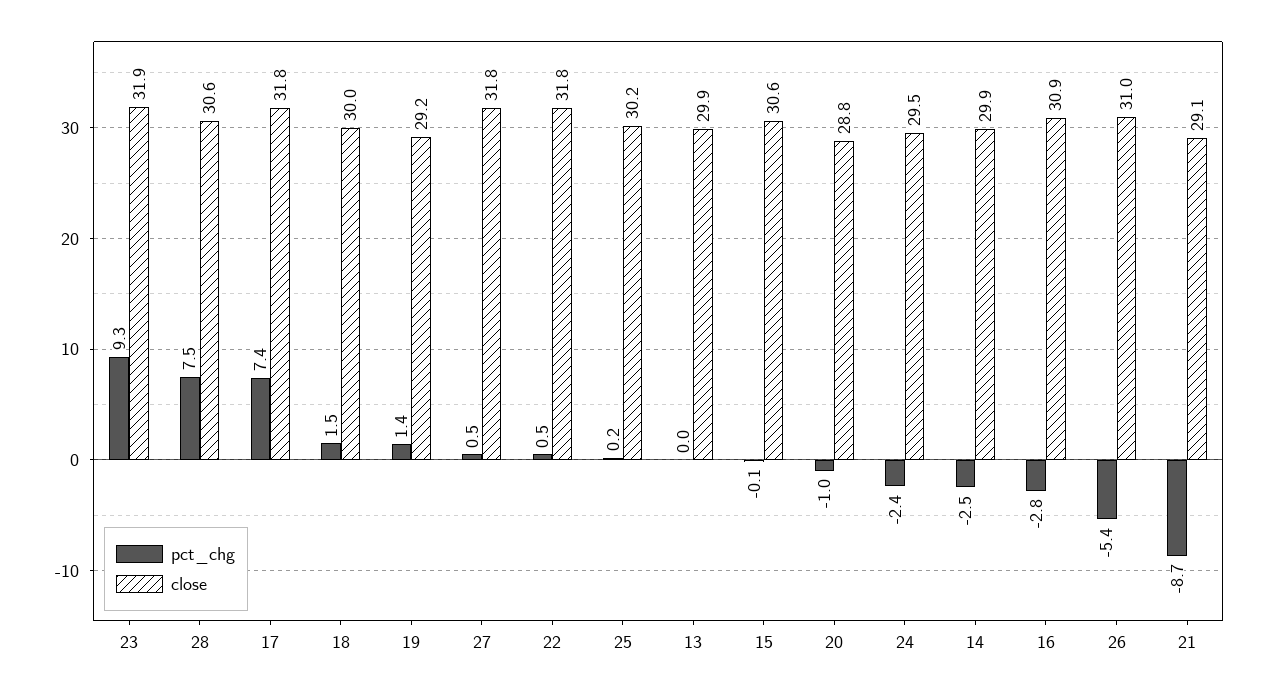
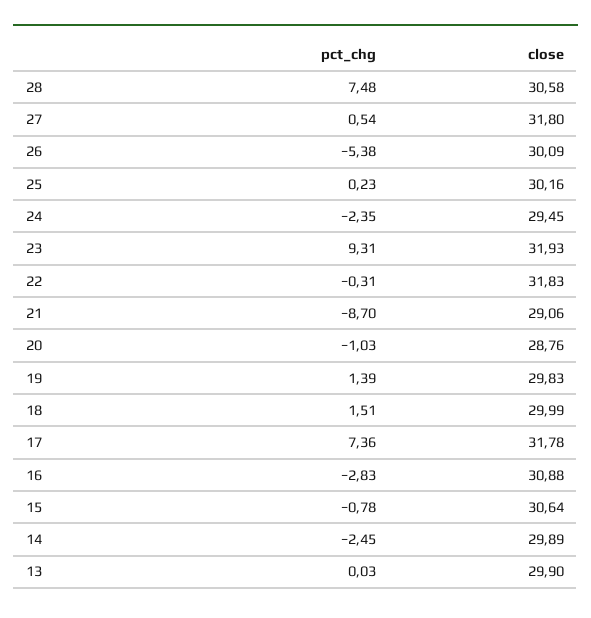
close, 19: 29.2 -> 29.83
pct_chg, 22: 0.5 -> -0.31
pct_chg, 15: -0.1 -> -0.78
close, 26: 31 -> 30.09

